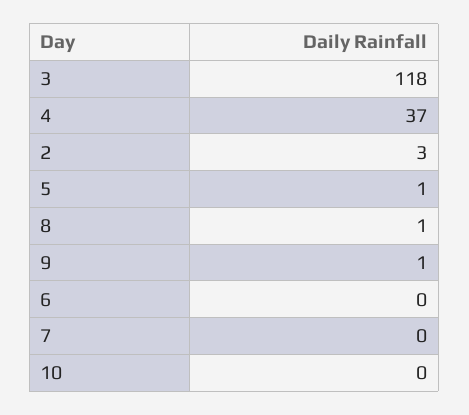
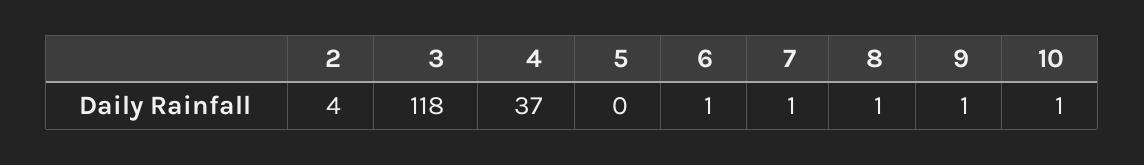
2: 3 -> 4
5: 1 -> 0
6: 0 -> 1
7: 0 -> 1
10: 0 -> 1

